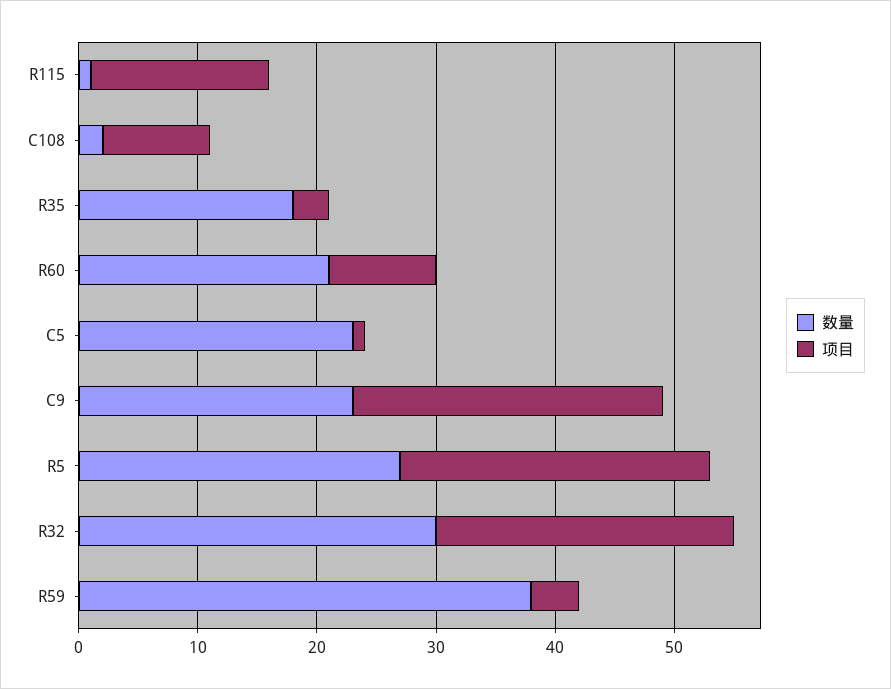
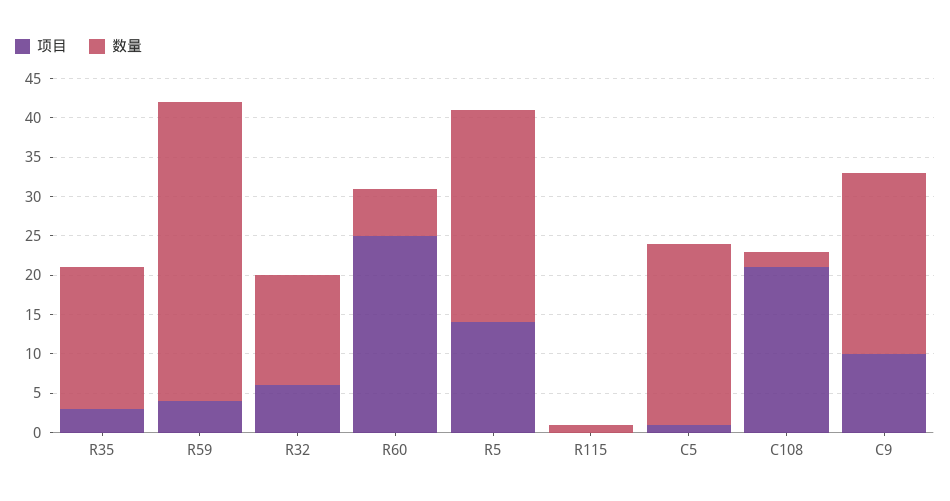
项目, R115: 15 -> 0
项目, C108: 9 -> 20
数量, R60: 21 -> 5
项目, R60: 9 -> 25
项目, C9: 26 -> 10
项目, R5: 26 -> 15
数量, R32: 30 -> 15
项目, R32: 25 -> 5

